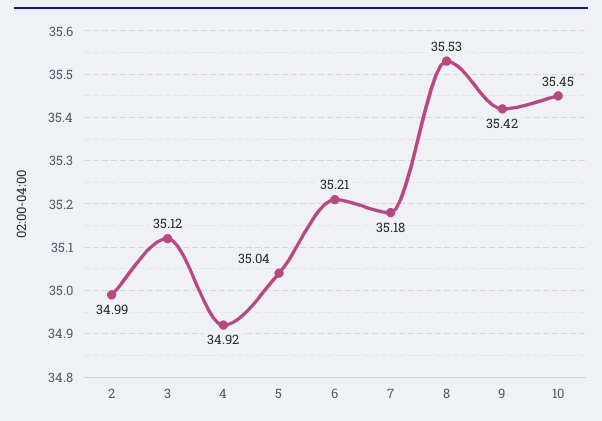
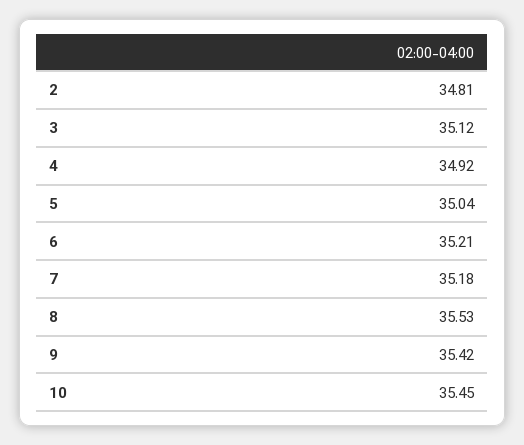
2: 34.99 -> 34.81

